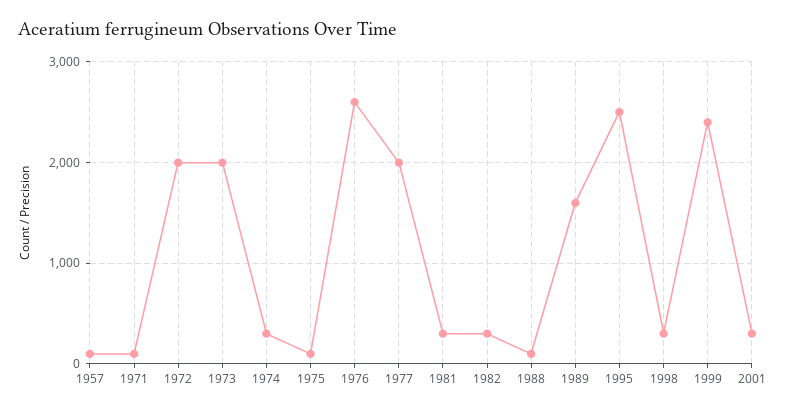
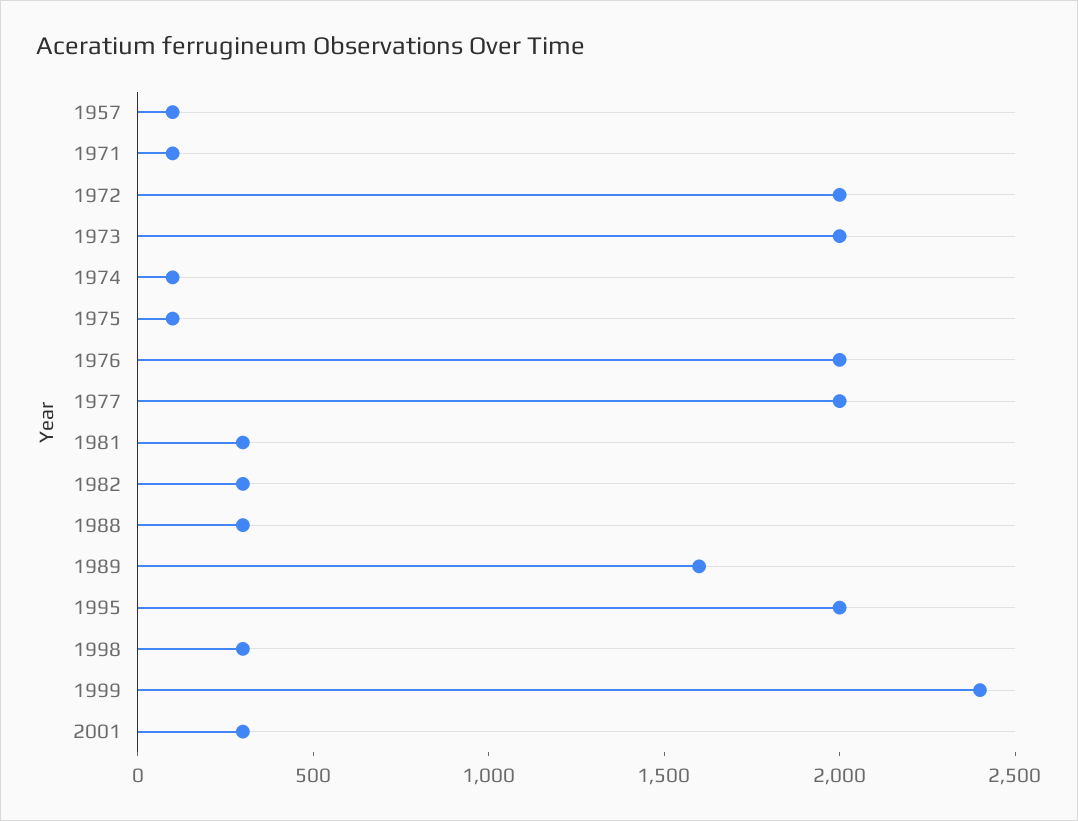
1974: 300 -> 100
1976: 2600 -> 2000
1988: 100 -> 300
1995: 2500 -> 2000

